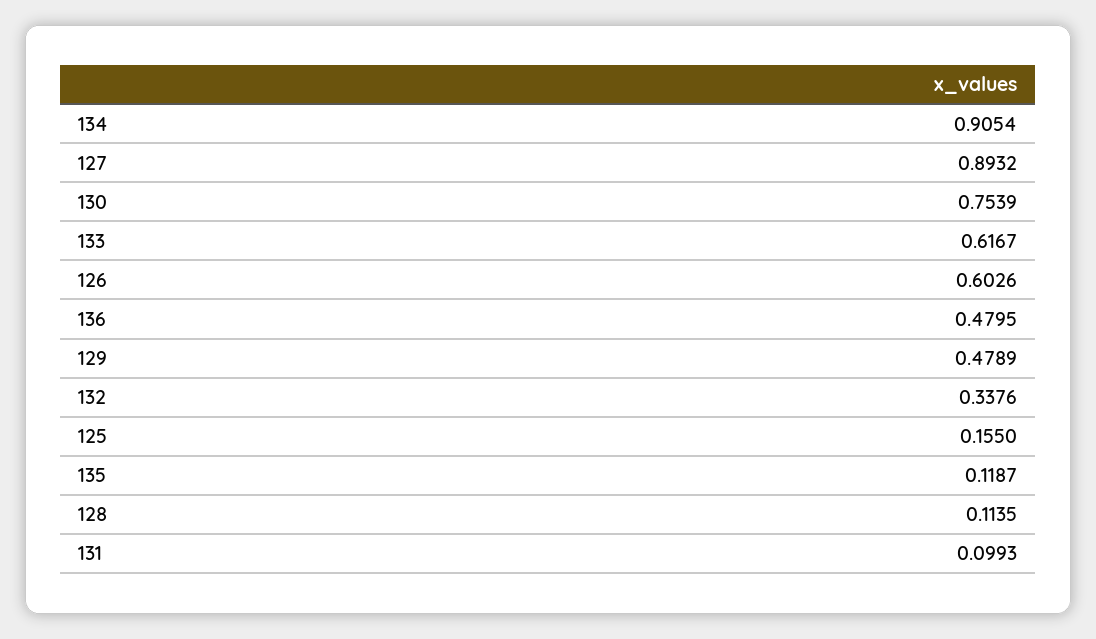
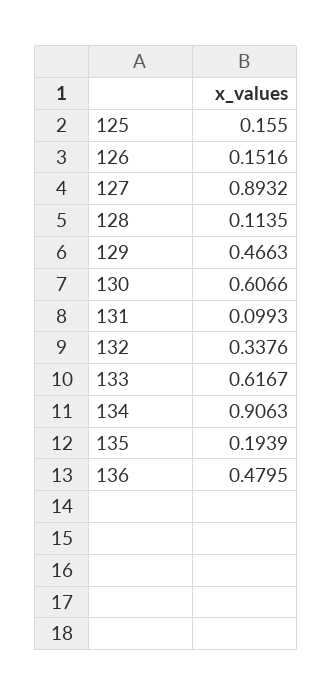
134: 0.9054 -> 0.9063
130: 0.7539 -> 0.6066
126: 0.6026 -> 0.1516
129: 0.4789 -> 0.4663
135: 0.1187 -> 0.1939

